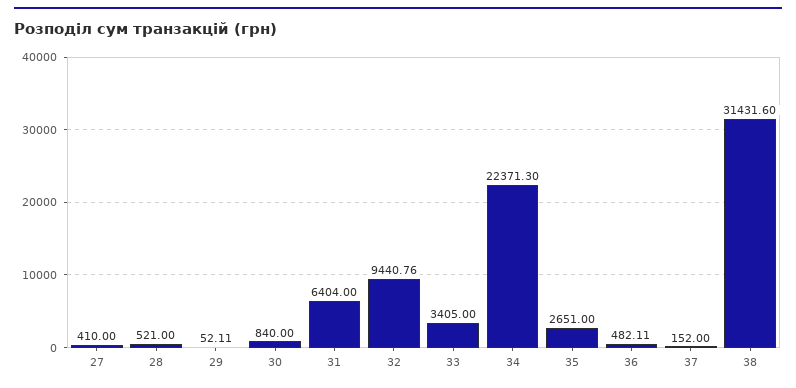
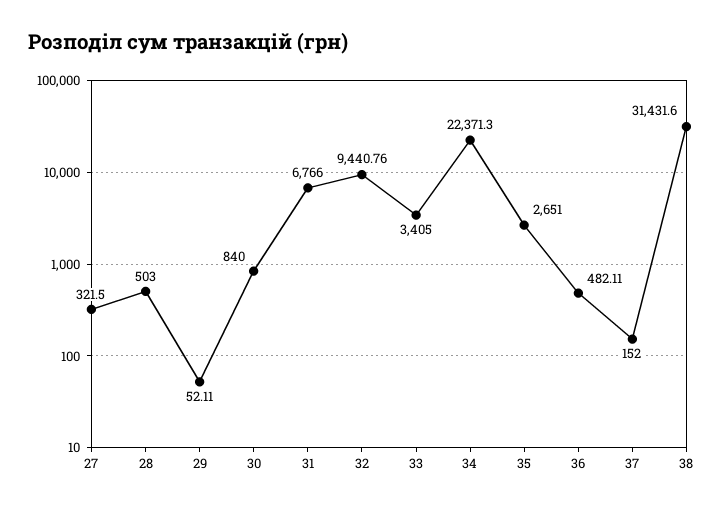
27: 410 -> 321.5
28: 521 -> 503
31: 6404 -> 6766

